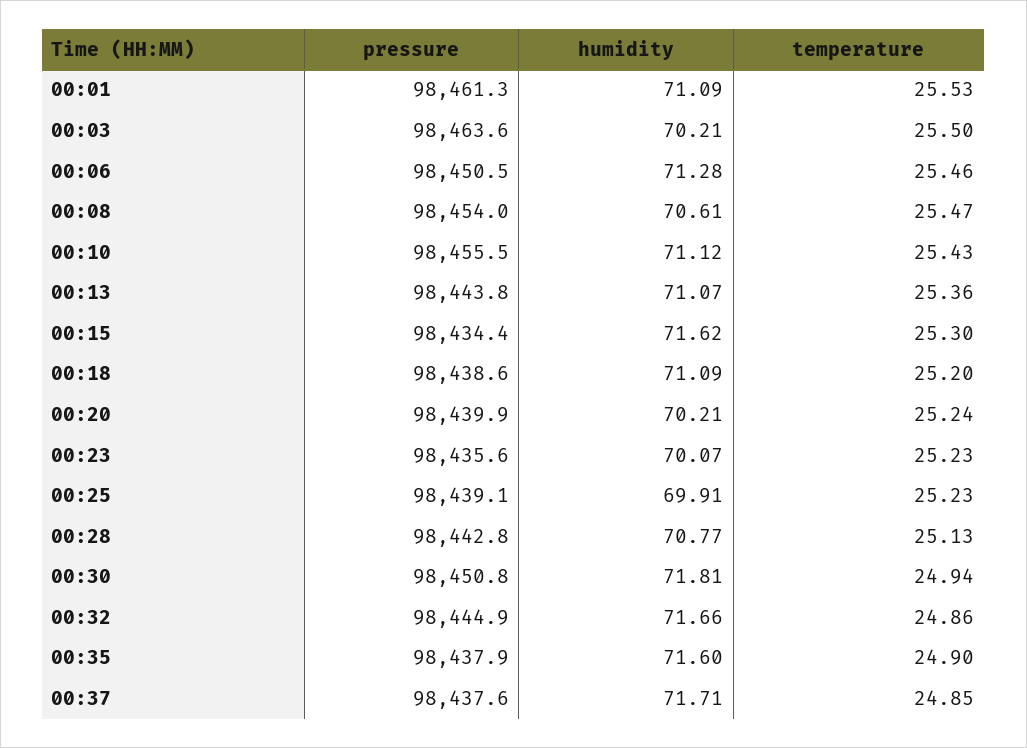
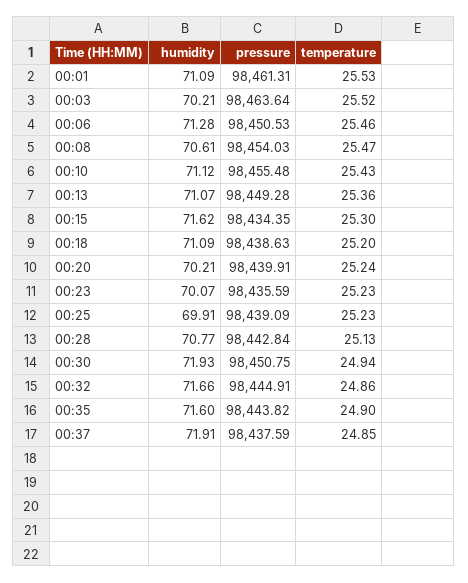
temperature, 00:03: 25.5 -> 25.52
pressure, 00:13: 98443.8 -> 98449.28
humidity, 00:30: 71.81 -> 71.93
pressure, 00:35: 98437.9 -> 98443.82
humidity, 00:37: 71.71 -> 71.91

